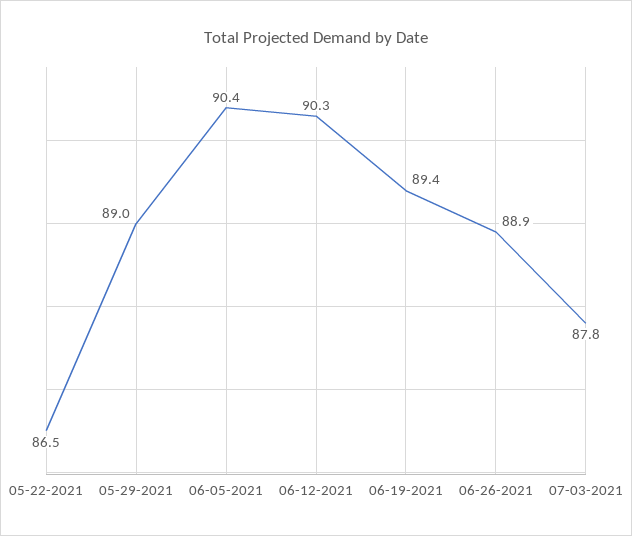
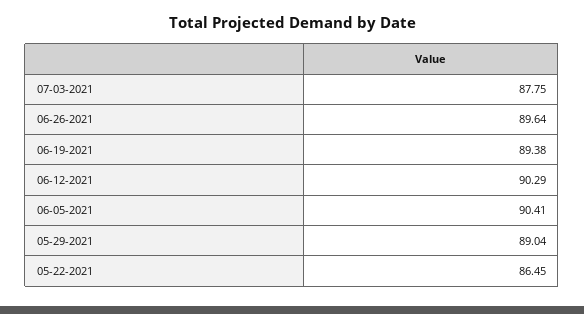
06-26-2021: 88.9 -> 89.64

